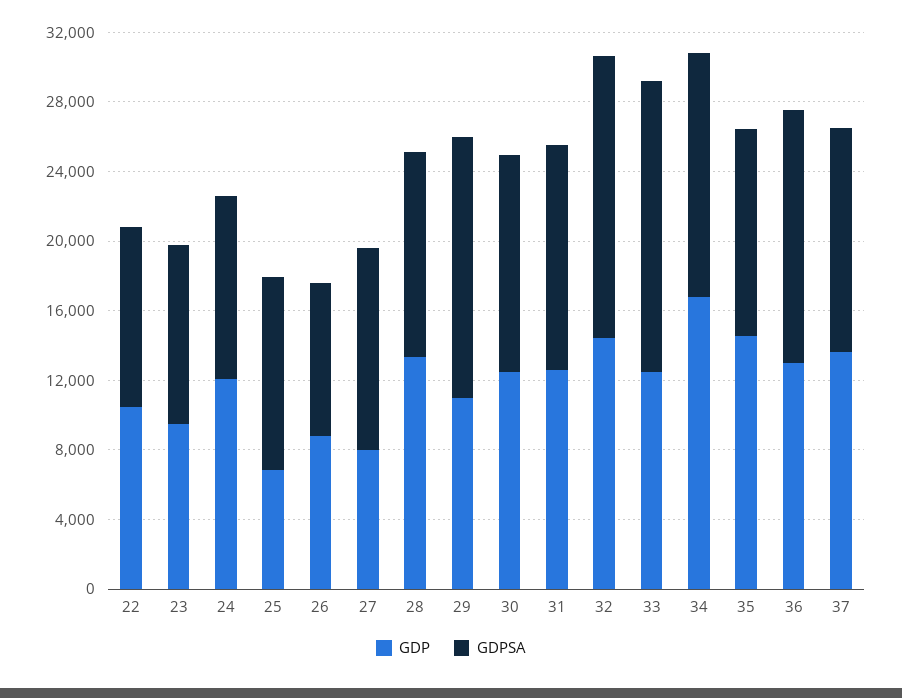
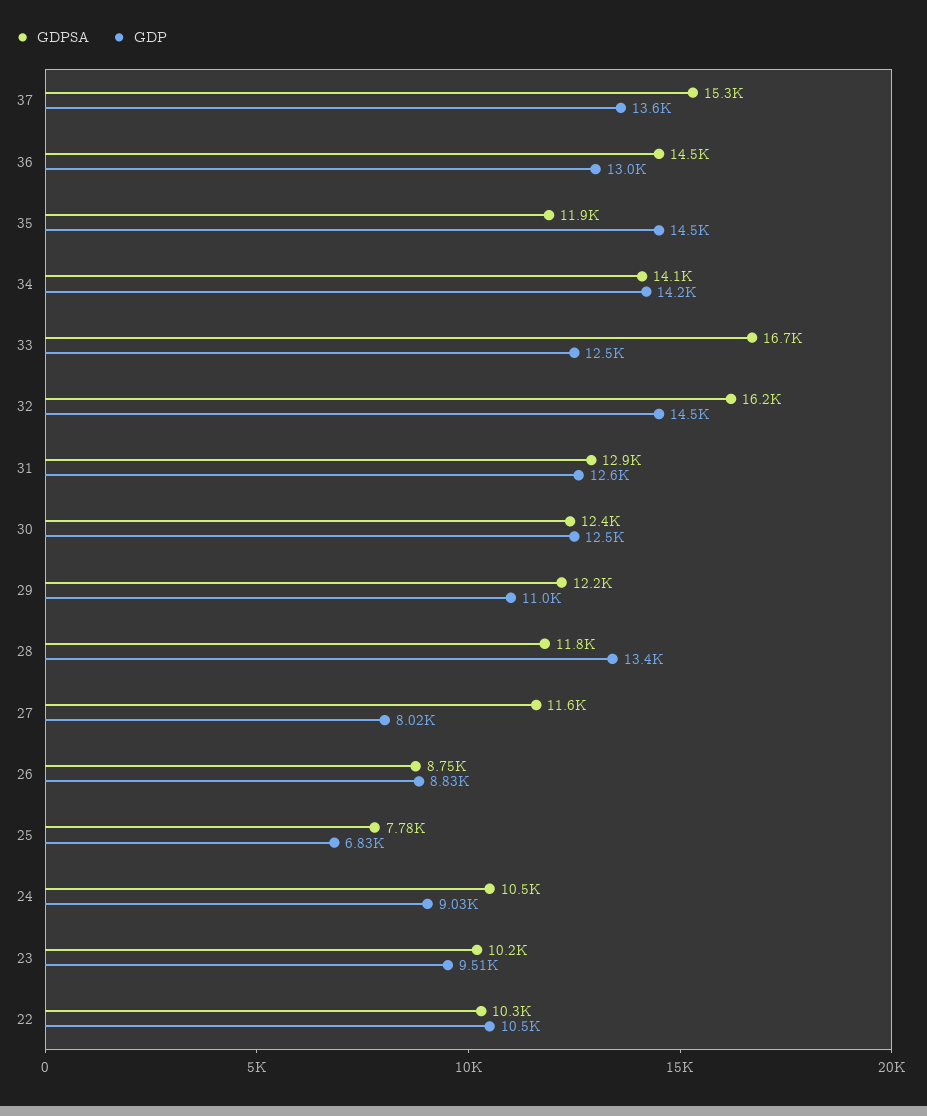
GDP, 24: 12000 -> 9030
GDPSA, 25: 11000 -> 7780
GDPSA, 29: 15000 -> 12200
GDP, 34: 17000 -> 14200
GDPSA, 37: 13000 -> 15300

